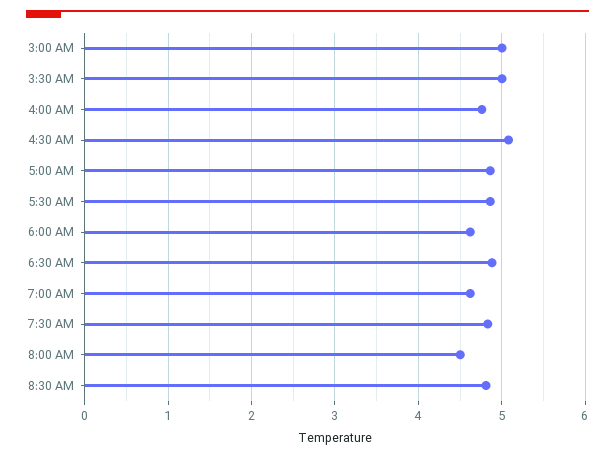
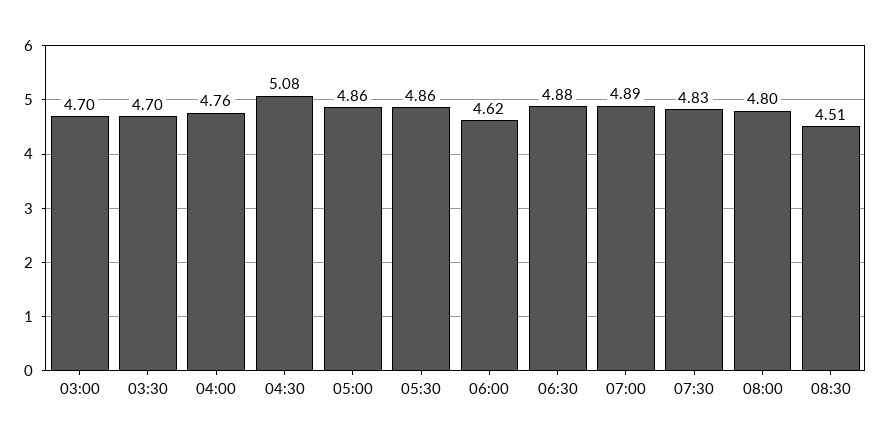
3:00 AM: 5 -> 4.7
3:30 AM: 5 -> 4.7
7:00 AM: 4.6 -> 4.89
8:00 AM: 4.5 -> 4.8
8:30 AM: 4.8 -> 4.51

